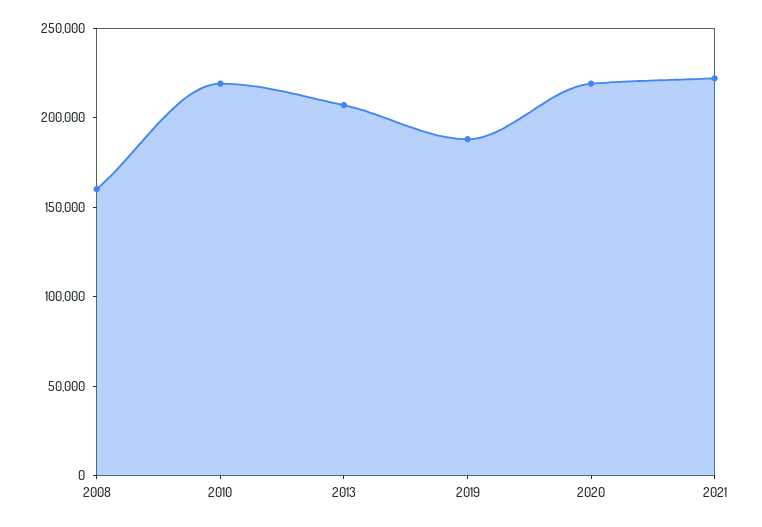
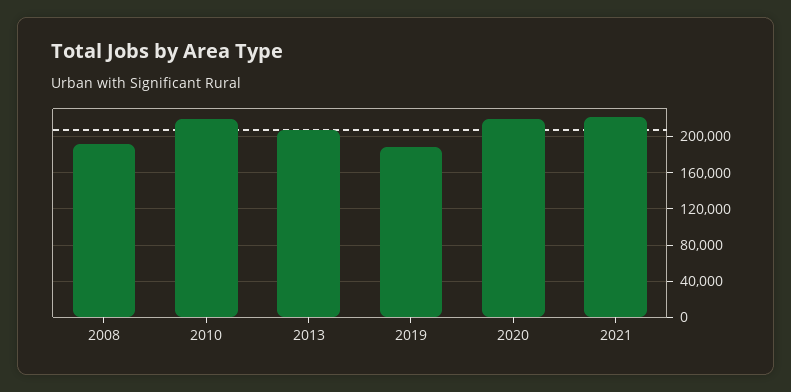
2008: 160000 -> 190000

